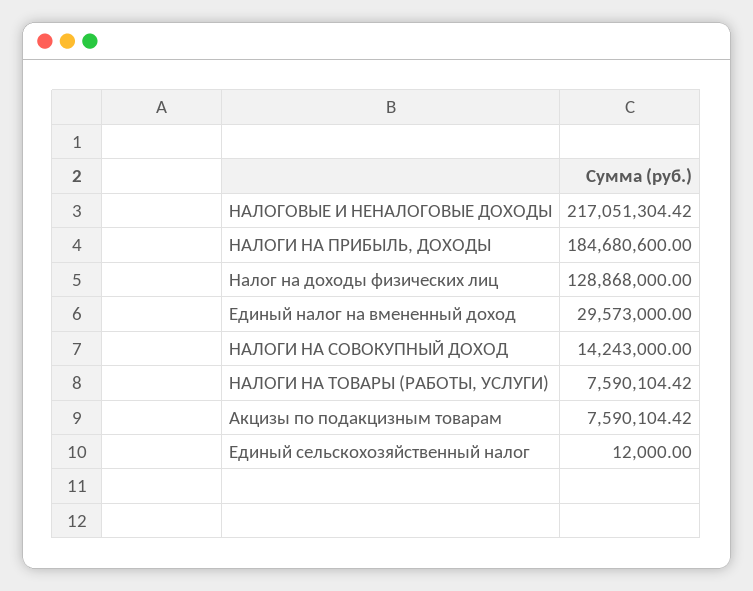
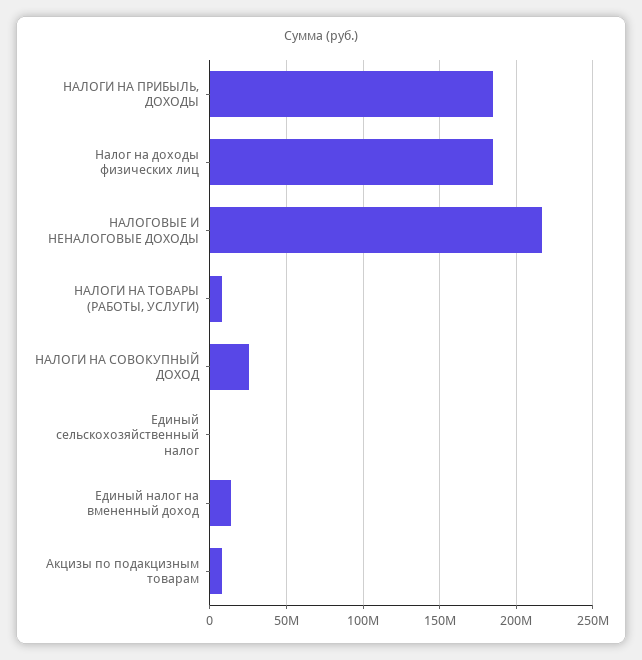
Налог на доходы физических лиц: 128868000 -> 185000000
Единый налог на вмененный доход: 29573000 -> 15000000
НАЛОГИ НА СОВОКУПНЫЙ ДОХОД: 14243000 -> 25000000

